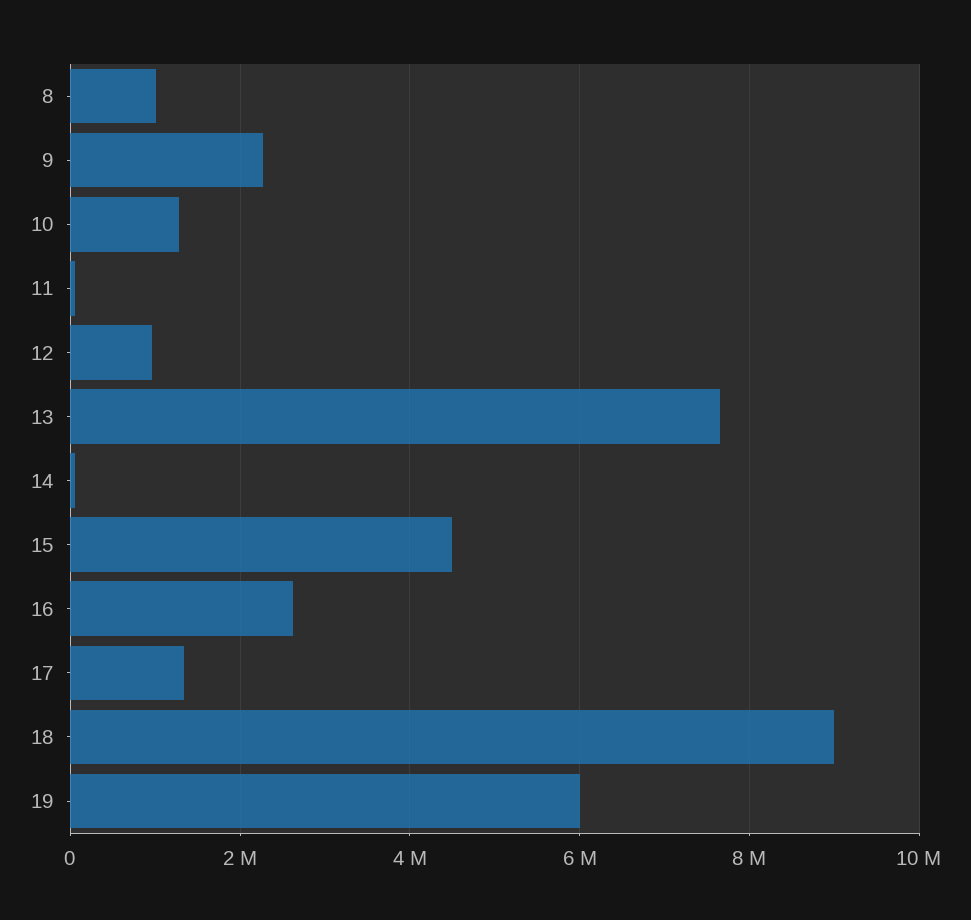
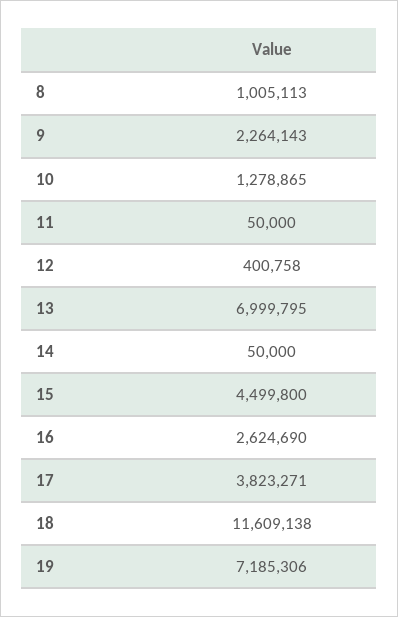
12: 1000000 -> 400758
13: 7600000 -> 6999795
17: 1400000 -> 3823271
18: 9000000 -> 11609138
19: 6000000 -> 7185306

